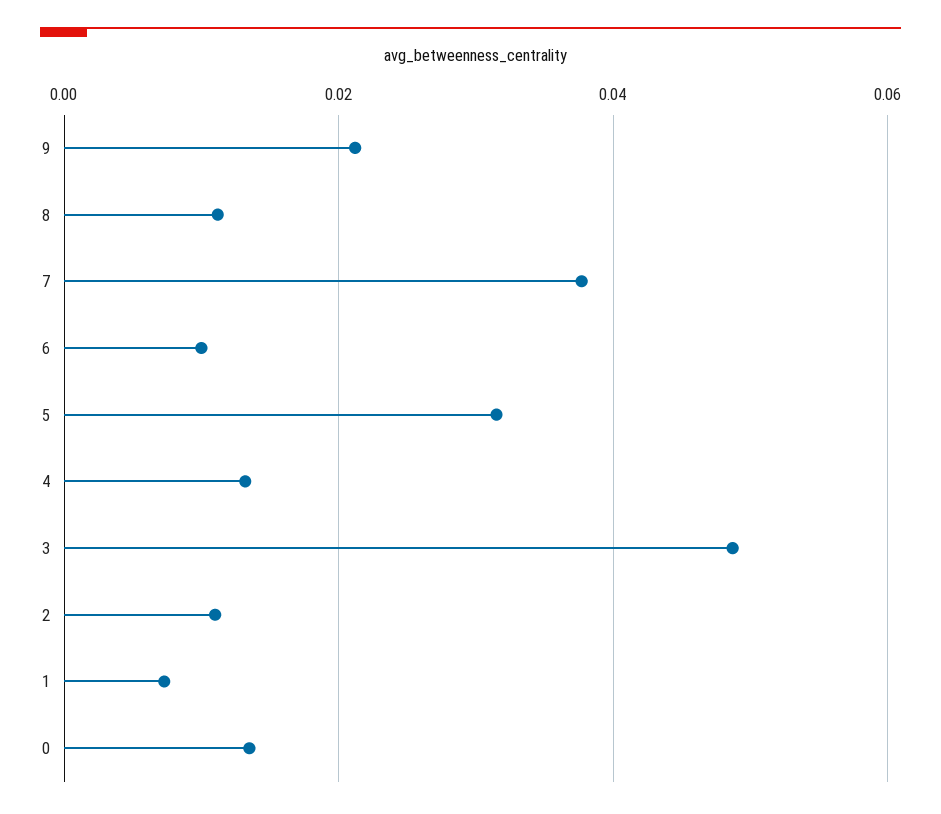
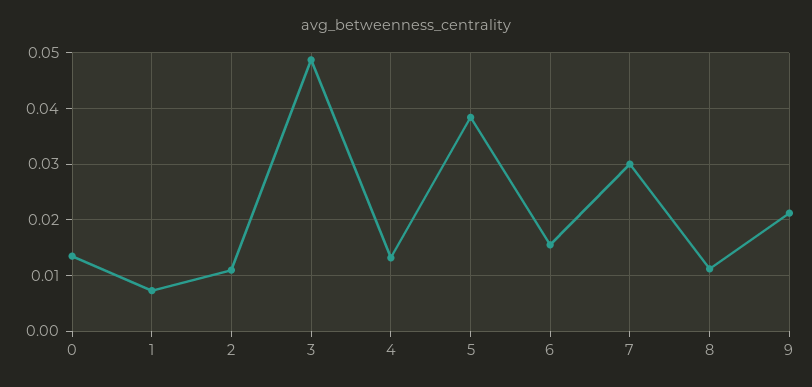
7: 0.038 -> 0.03
6: 0.01 -> 0.016
5: 0.032 -> 0.038

